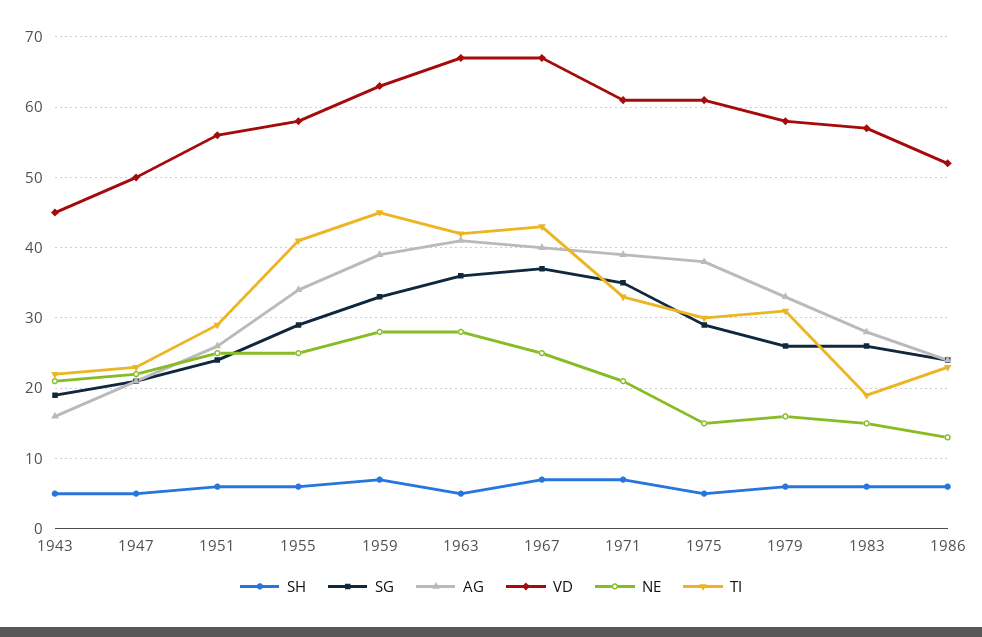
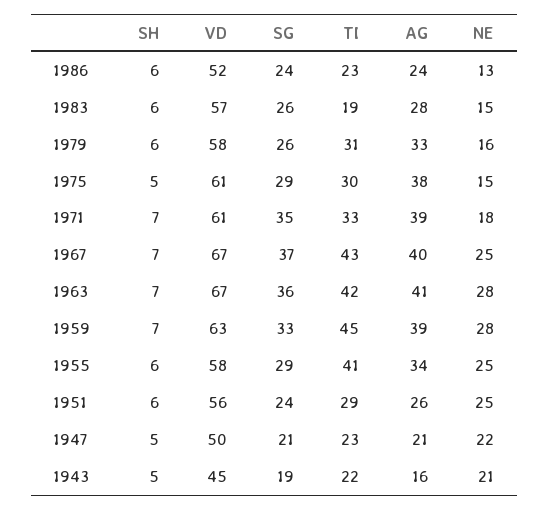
SH, 1963: 5 -> 7
NE, 1971: 21 -> 18

